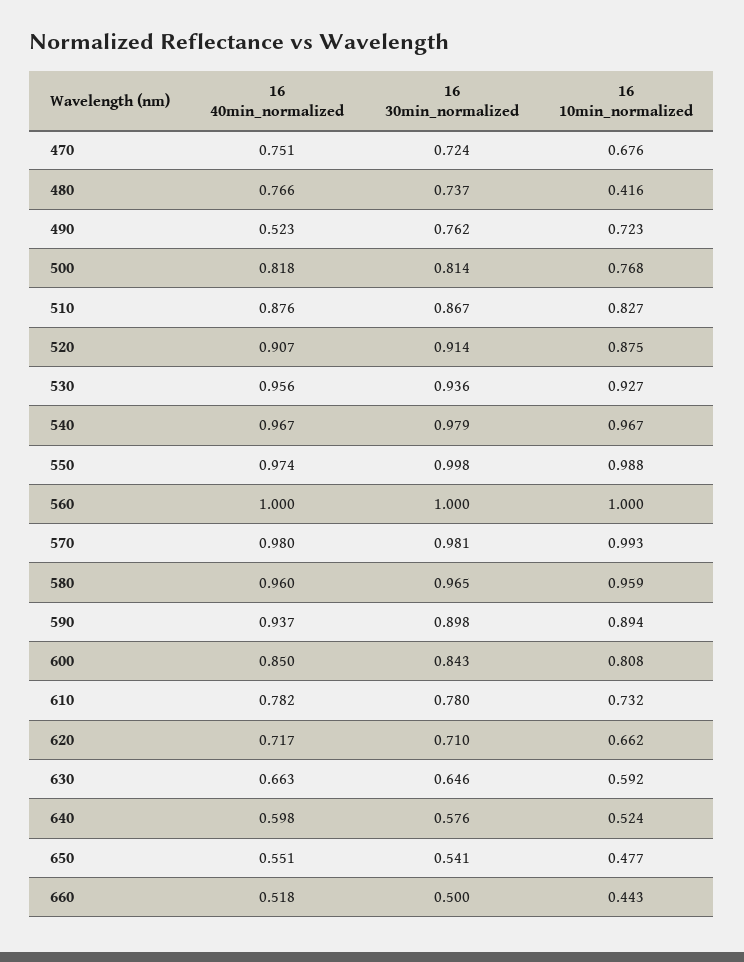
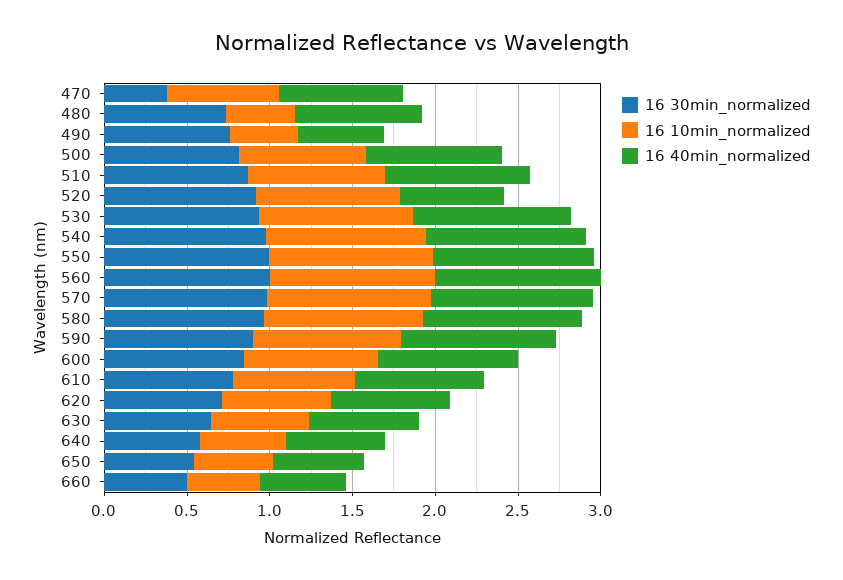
16 30min_normalized, 470: 0.724 -> 0.4
16 10min_normalized, 490: 0.723 -> 0.4
16 40min_normalized, 520: 0.907 -> 0.6

